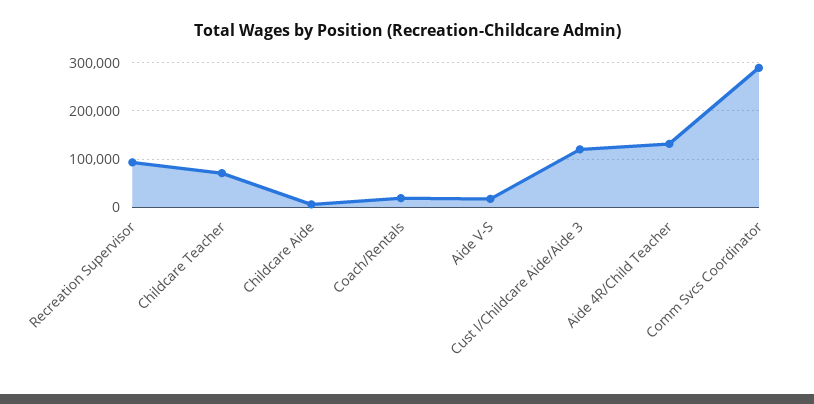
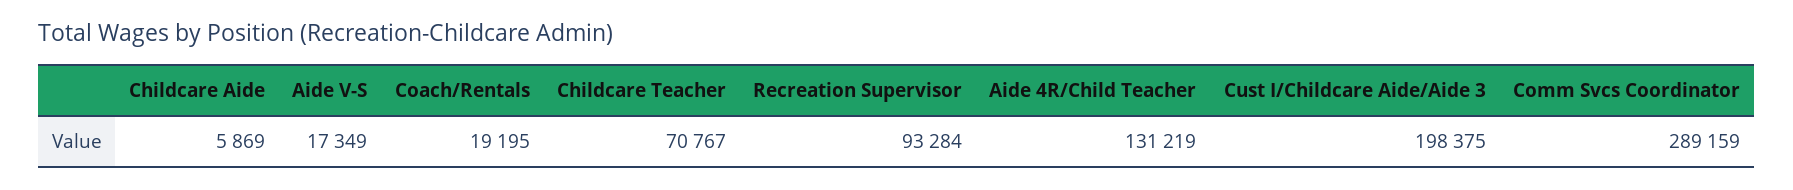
Cust I/Childcare Aide/Aide 3: 120000 -> 198375

